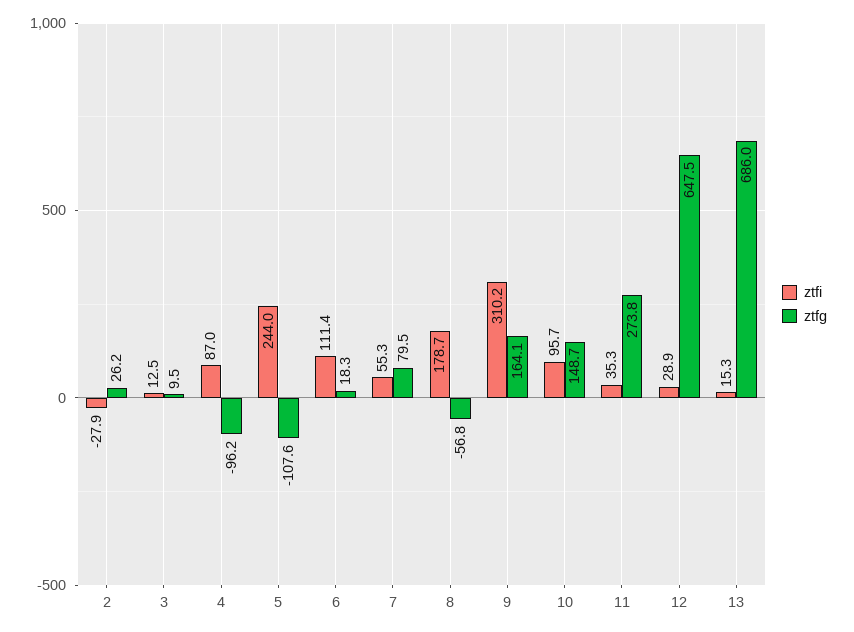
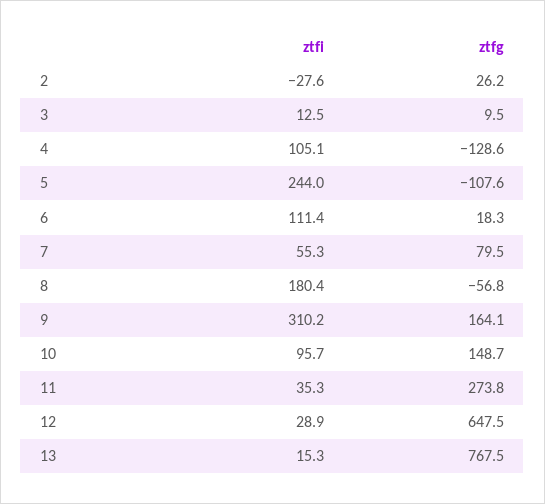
ztfi, 2: -27.9 -> -27.6
ztfi, 4: 87 -> 105.1
ztfg, 4: -96.2 -> -128.6
ztfi, 8: 178.7 -> 180.4
ztfg, 13: 686 -> 767.5

